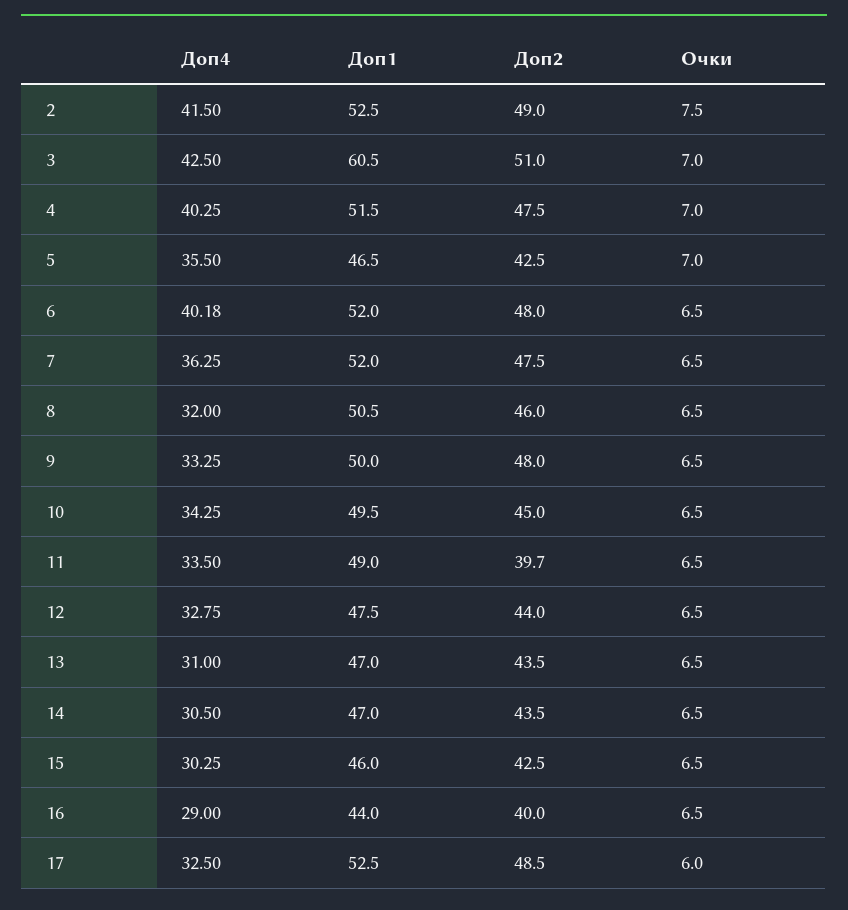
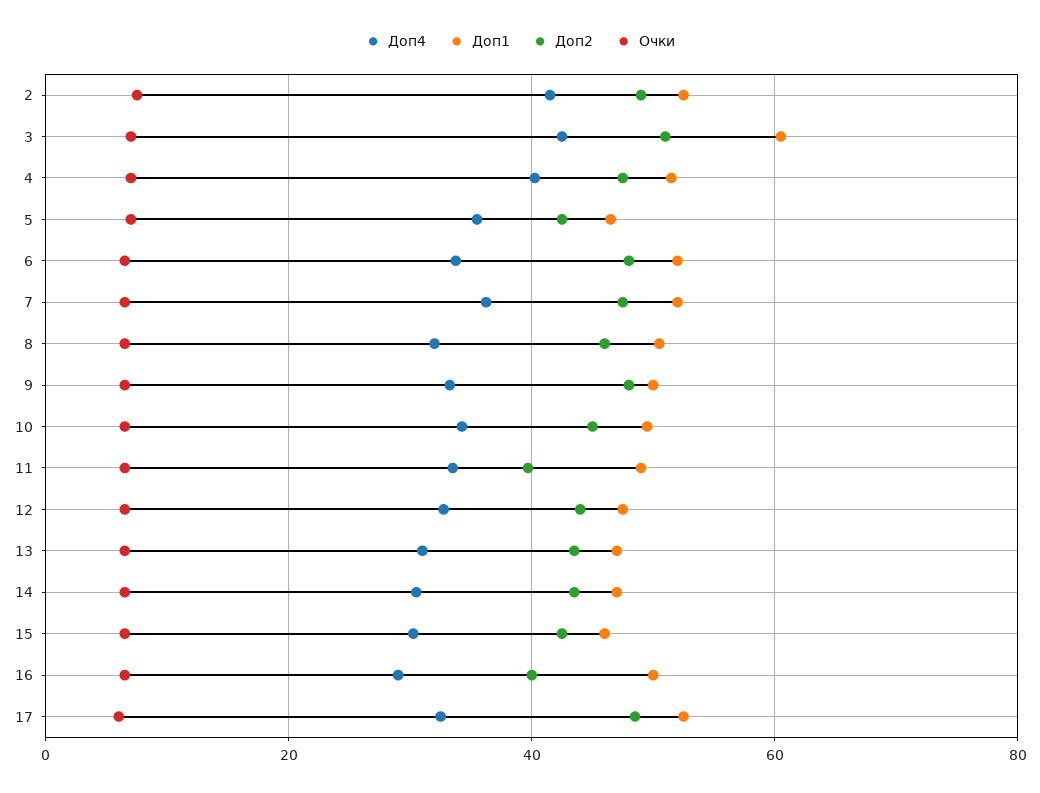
Доп4, 6: 40.18 -> 34
Доп1, 16: 44 -> 50

